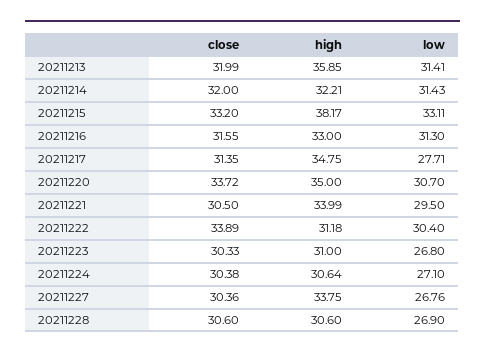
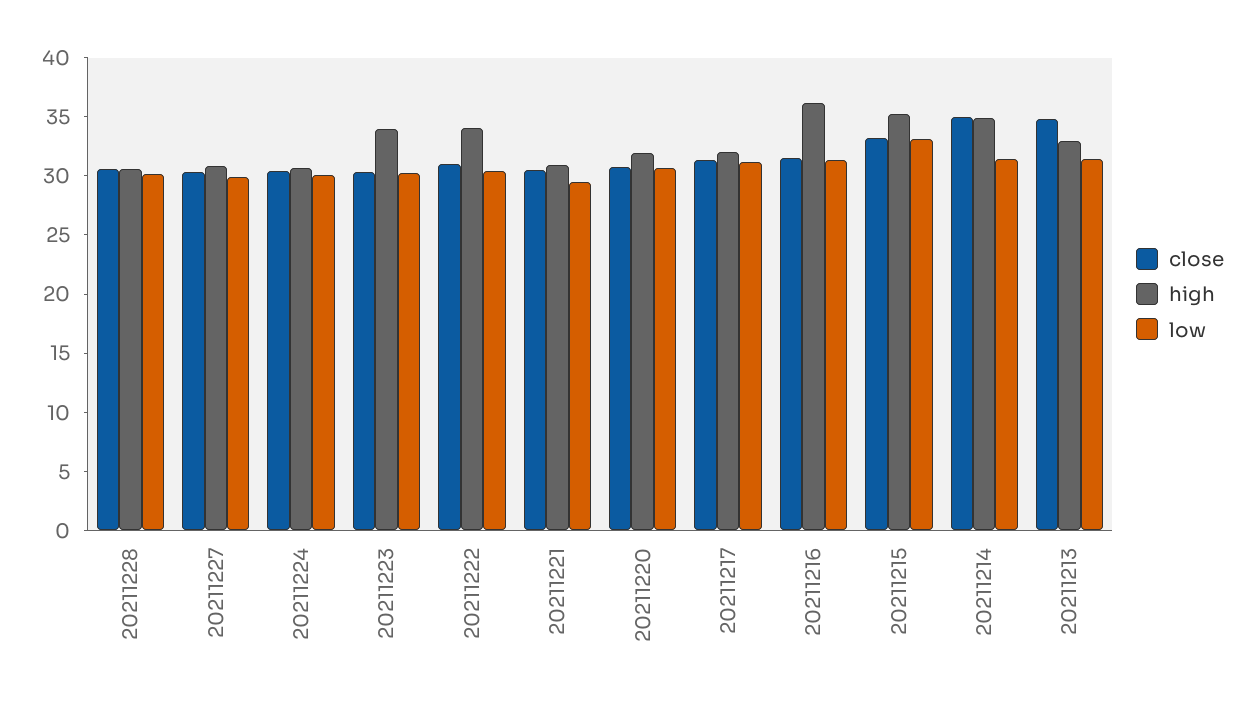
close, 20211213: 31.99 -> 35
high, 20211213: 35.85 -> 33
close, 20211214: 32 -> 35
high, 20211214: 32.21 -> 35
high, 20211215: 38.17 -> 35
high, 20211216: 33 -> 36
high, 20211217: 34.75 -> 32
low, 20211217: 27.71 -> 31
close, 20211220: 33.72 -> 31
high, 20211220: 35 -> 32
high, 20211221: 33.99 -> 31
close, 20211222: 33.89 -> 31
high, 20211222: 31.18 -> 34
high, 20211223: 31 -> 34
low, 20211223: 26.8 -> 30
low, 20211224: 27.1 -> 30
high, 20211227: 33.75 -> 31
low, 20211227: 26.76 -> 30
low, 20211228: 26.9 -> 30

